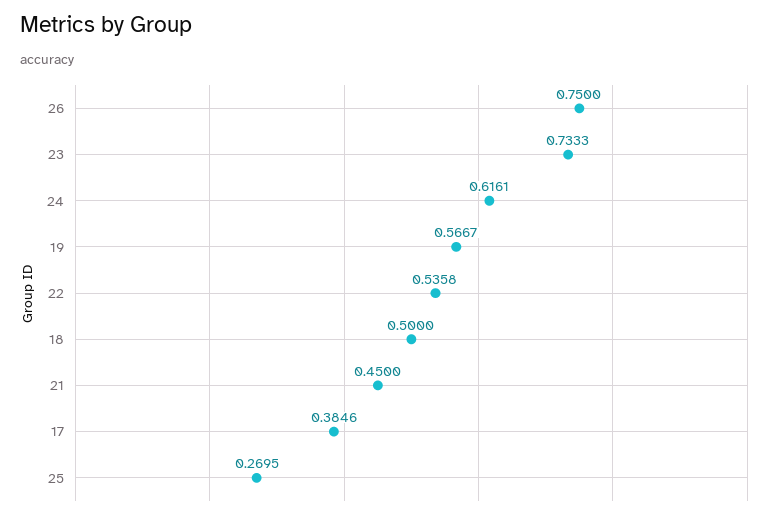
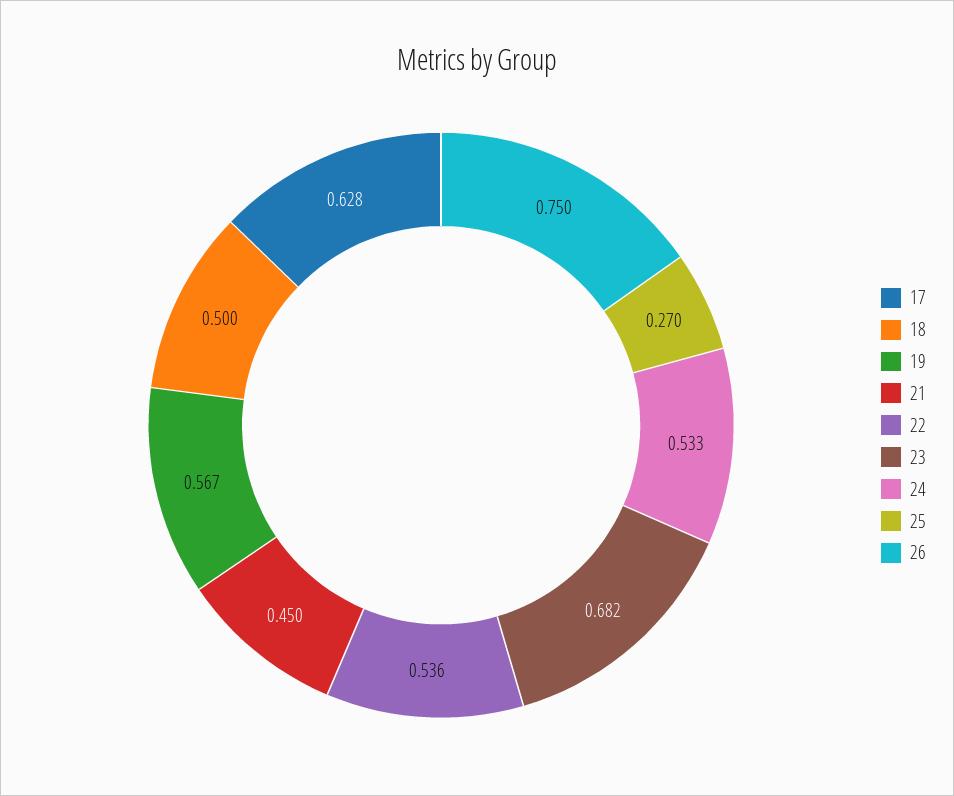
23: 0.7333 -> 0.682
24: 0.6161 -> 0.533
17: 0.3846 -> 0.628

